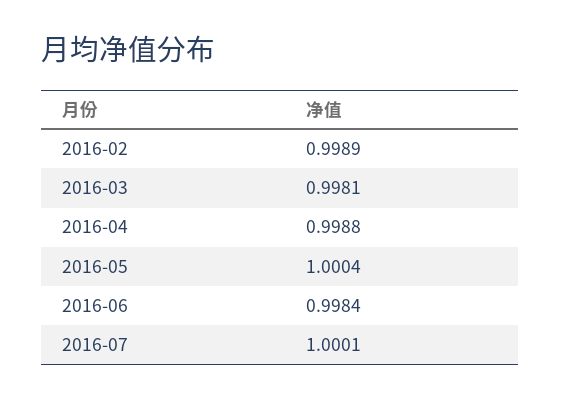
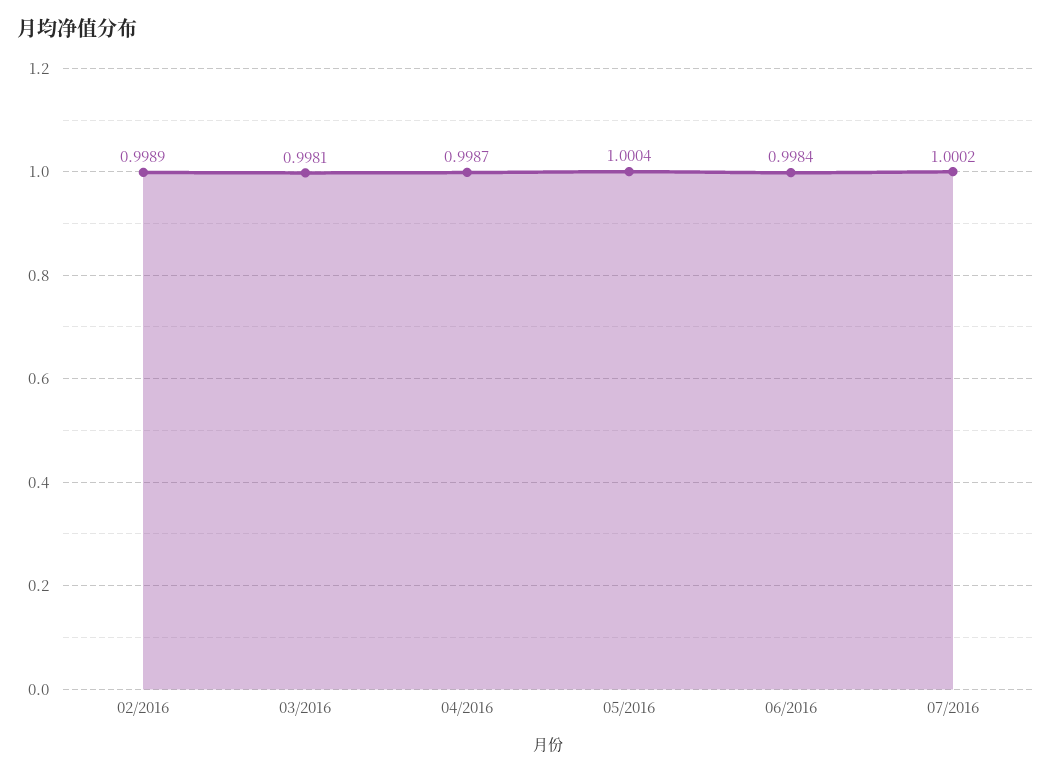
2016-04: 0.9988 -> 0.9987
2016-07: 1.0001 -> 1.0002

